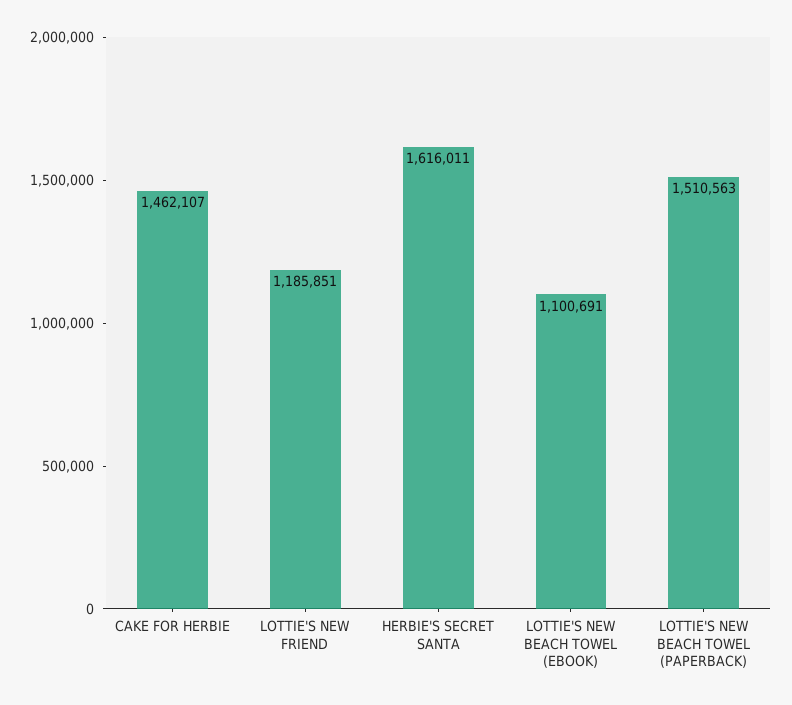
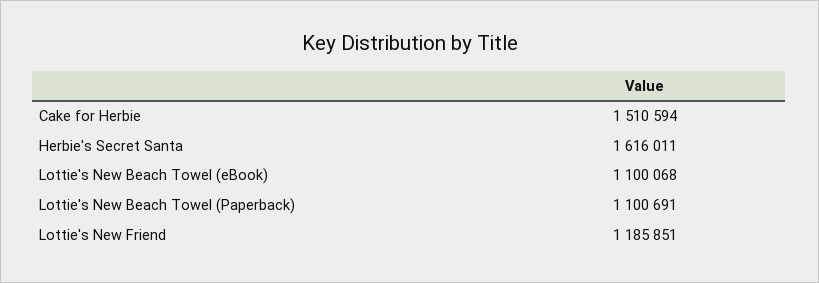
CAKE FOR HERBIE: 1462107 -> 1510594
LOTTIE'S NEW BEACH TOWEL (EBOOK): 1100691 -> 1100068
LOTTIE'S NEW BEACH TOWEL (PAPERBACK): 1510563 -> 1100691

